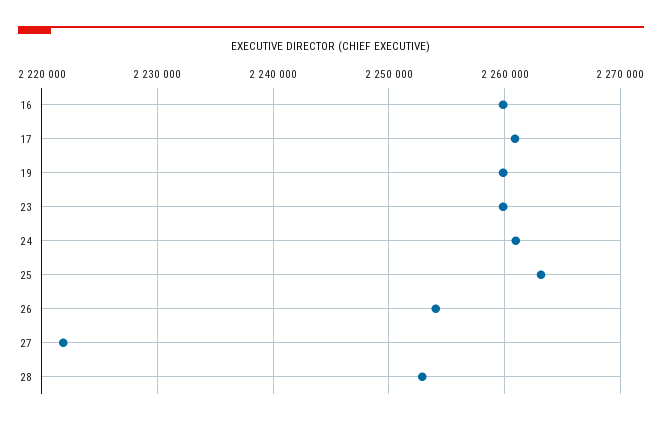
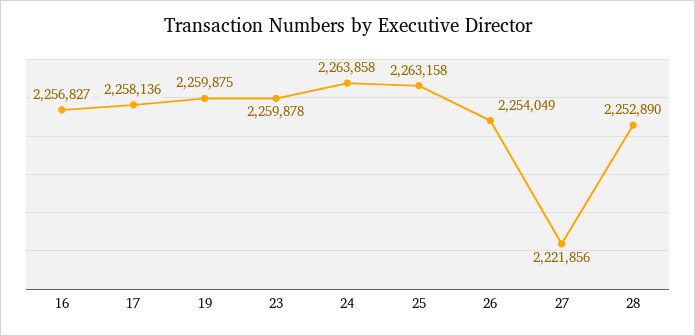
16: 2260000 -> 2256827
17: 2261000 -> 2258136
24: 2261000 -> 2263858

